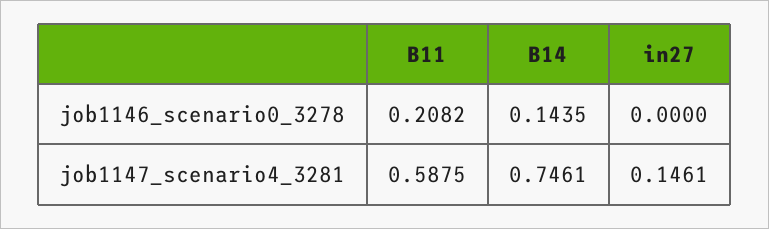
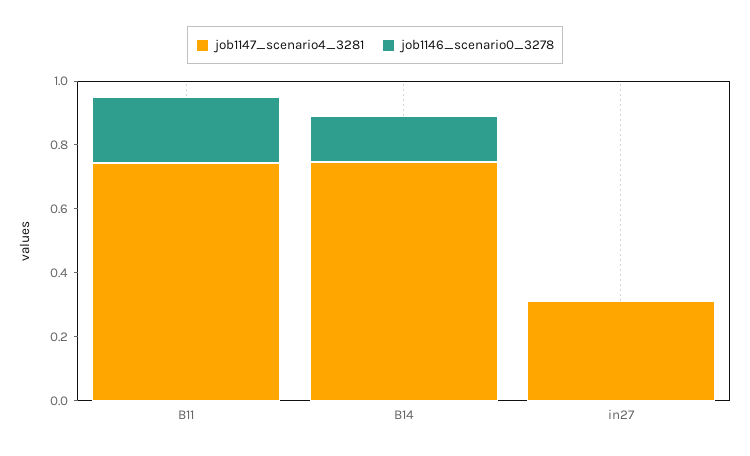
job1147_scenario4_3281, B11: 0.5875 -> 0.75
job1147_scenario4_3281, in27: 0.1461 -> 0.3

